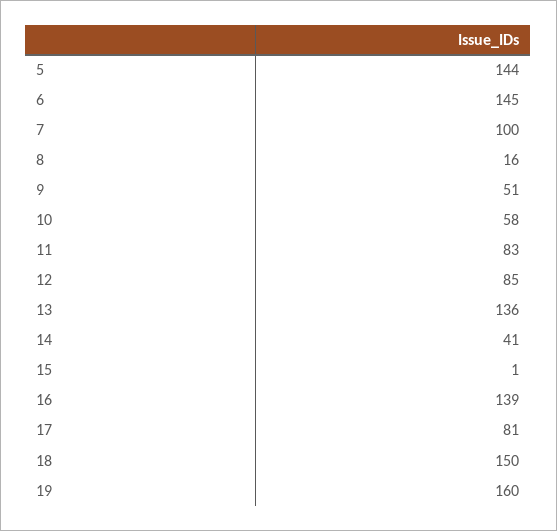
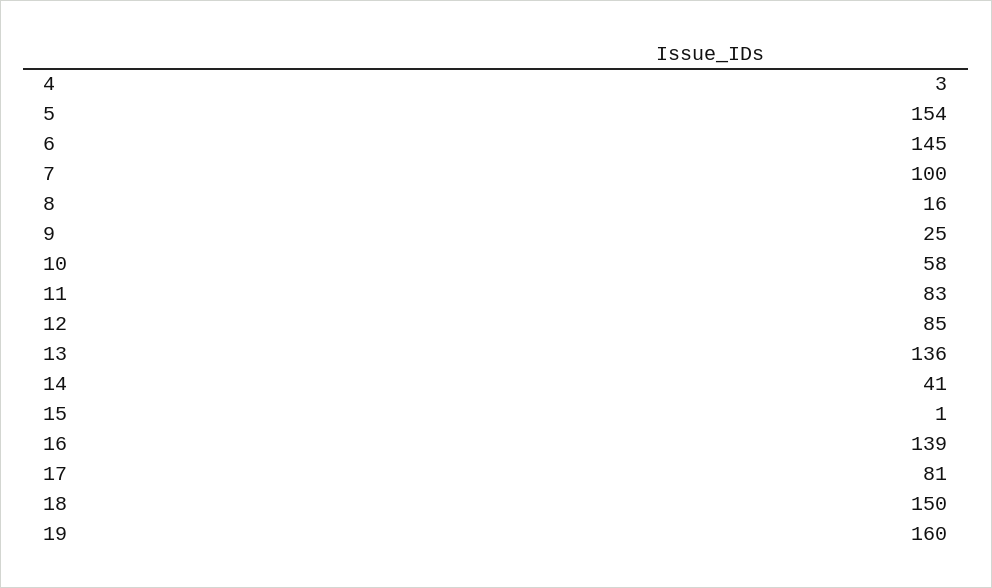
5: 144 -> 154
9: 51 -> 25
4: none -> 3

